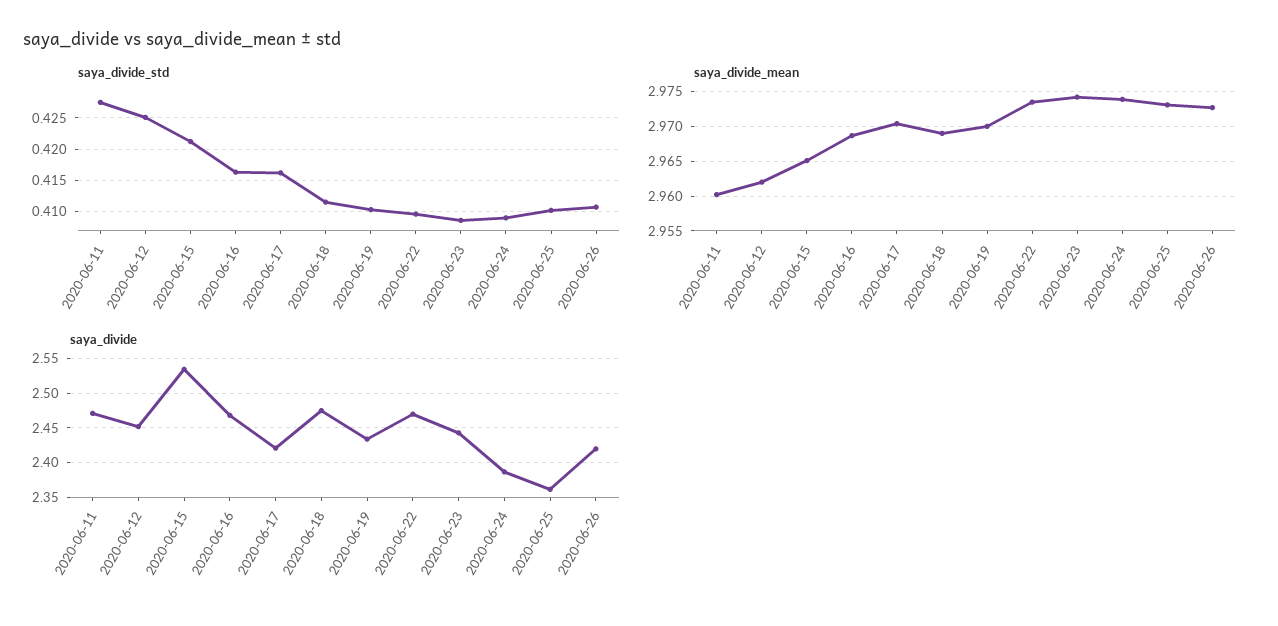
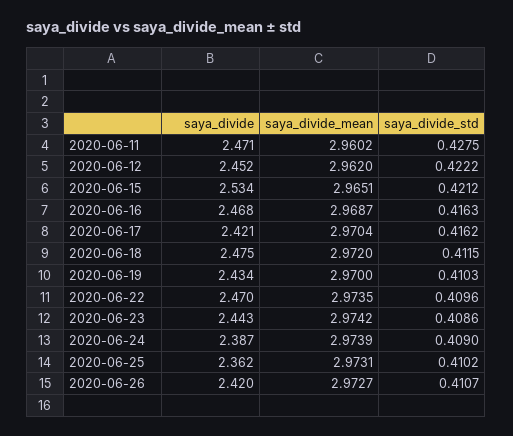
saya_divide_std, 2020-06-12: 0.425 -> 0.4222
saya_divide_mean, 2020-06-18: 2.969 -> 2.972

